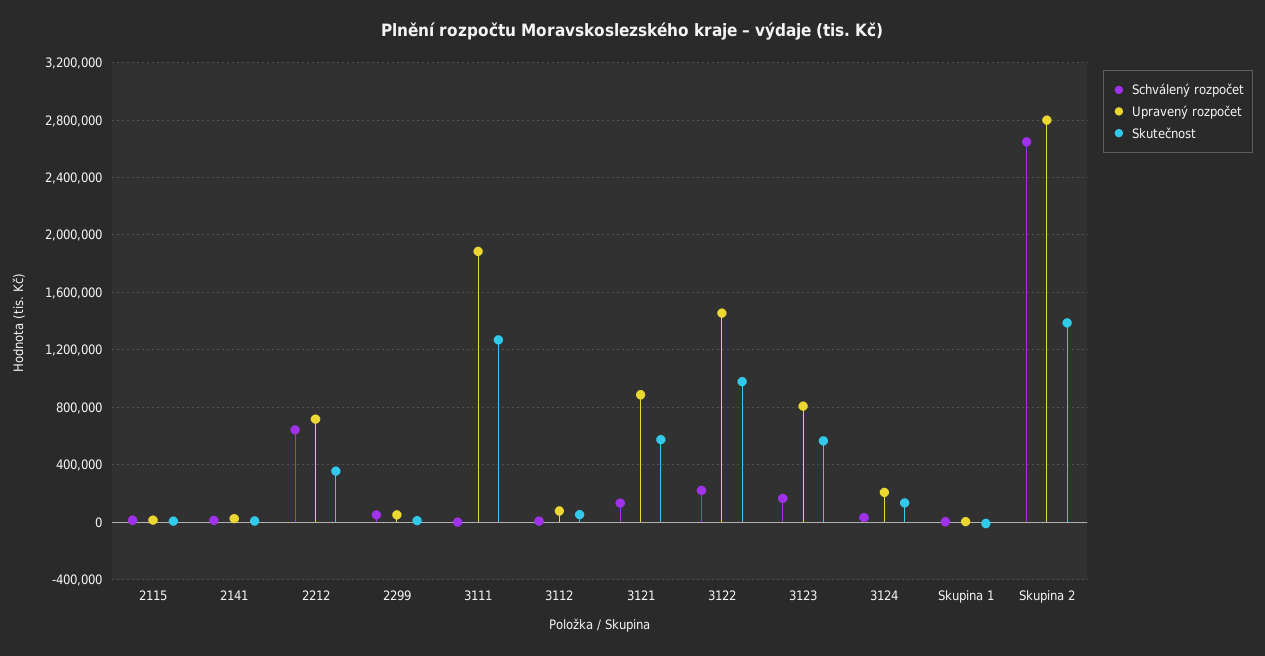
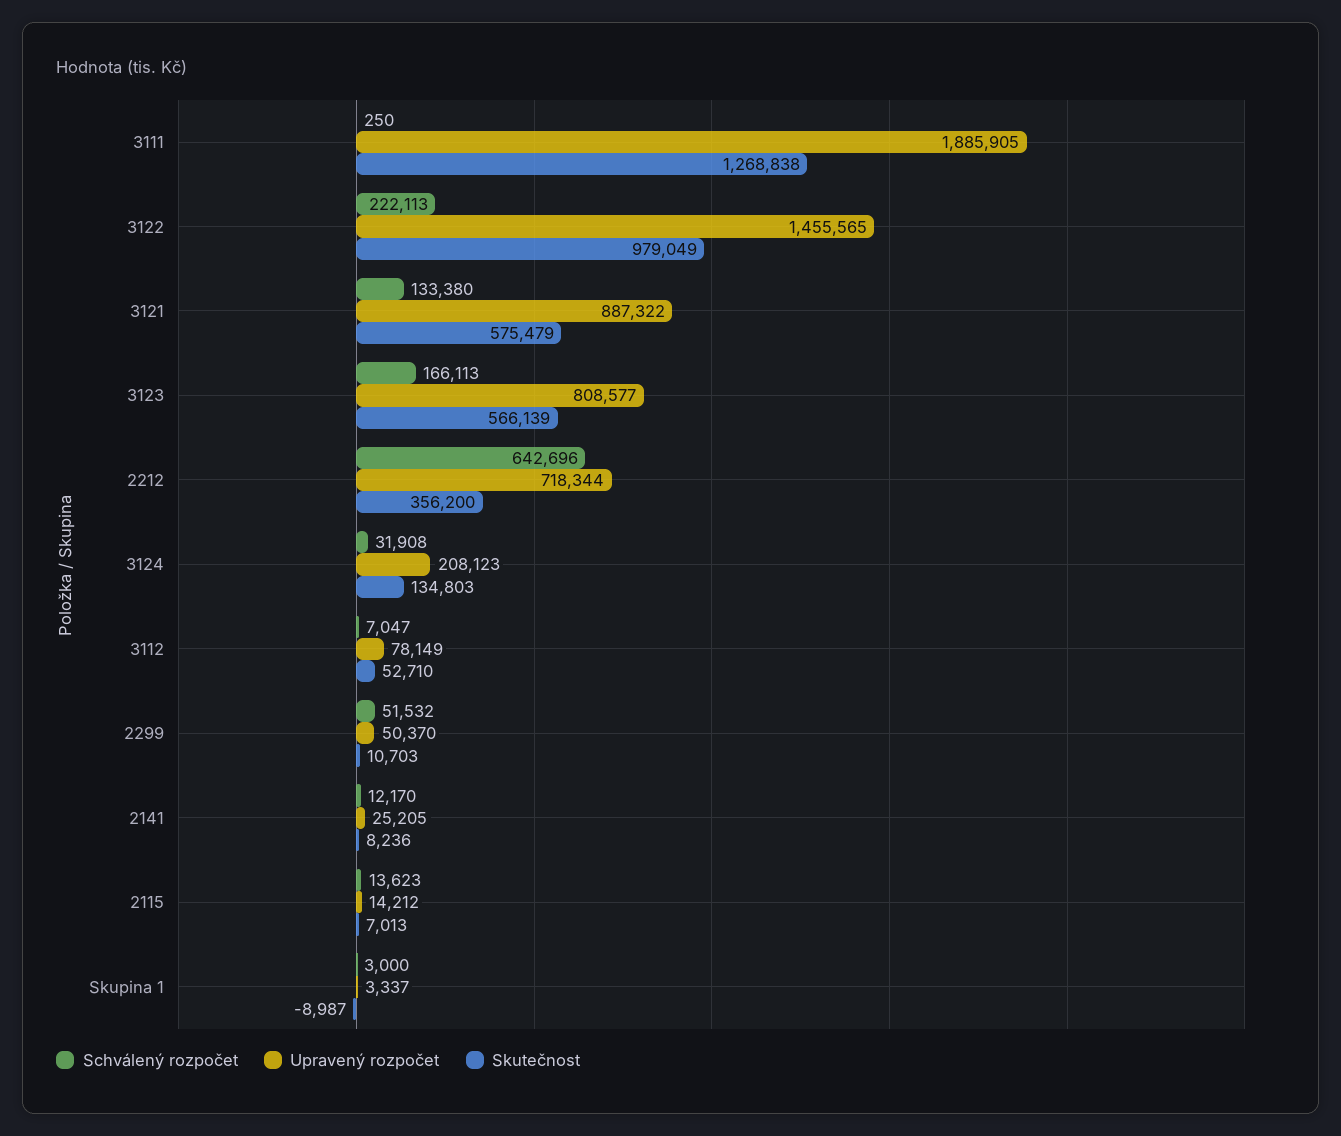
Schválený rozpočet, Skupina 2: 2650000 -> none
Upravený rozpočet, Skupina 2: 2800000 -> none
Skutečnost, Skupina 2: 1400000 -> none

